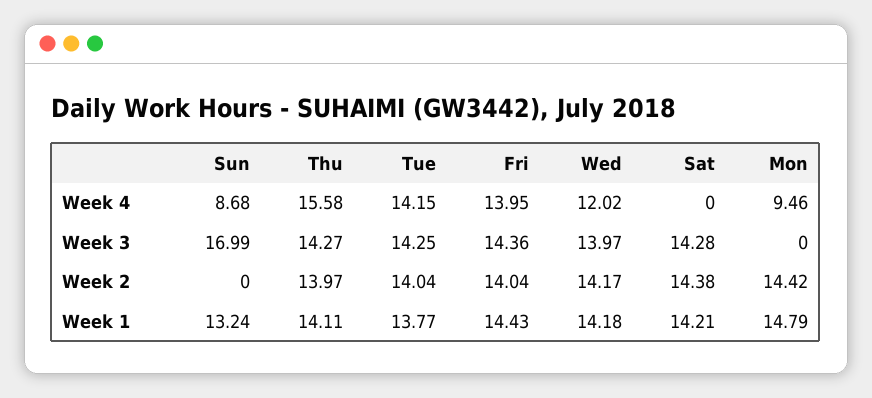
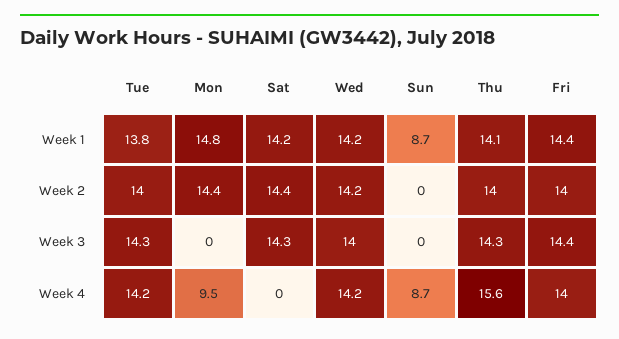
Wed, Week 4: 12.02 -> 14.2
Sun, Week 3: 16.99 -> 0
Sun, Week 1: 13.24 -> 8.7

